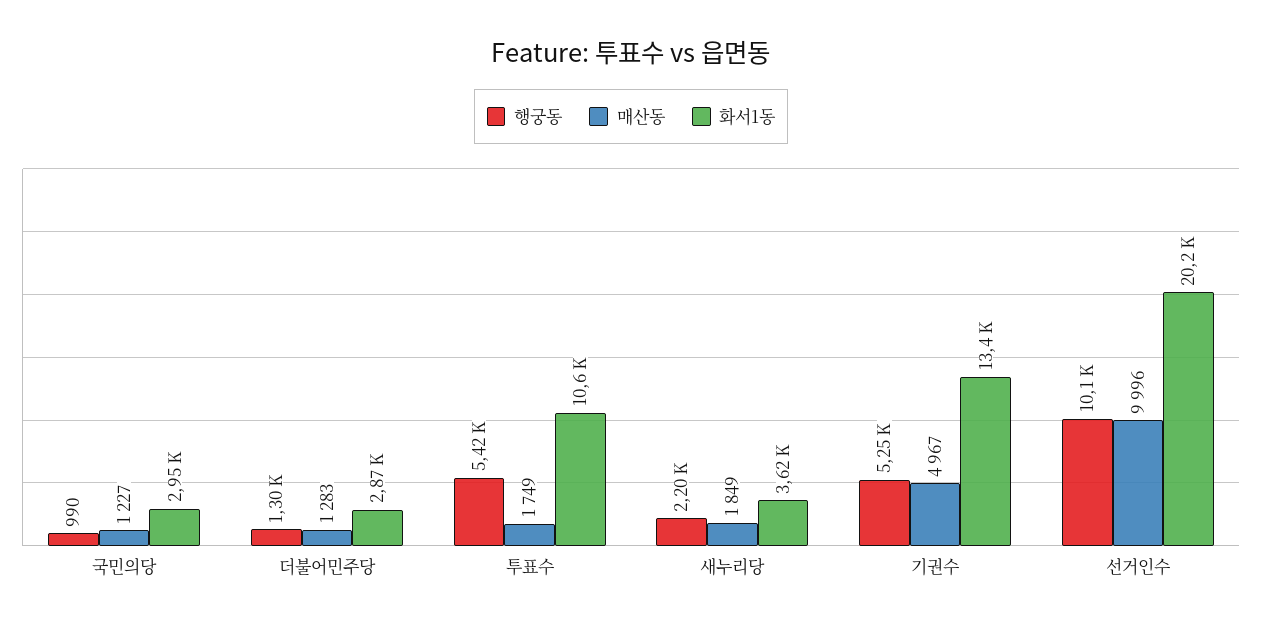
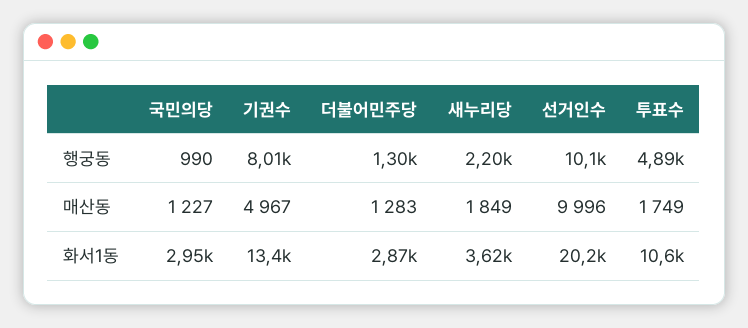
행궁동, 투표수: 5420 -> 4890
행궁동, 기권수: 5250 -> 8010

